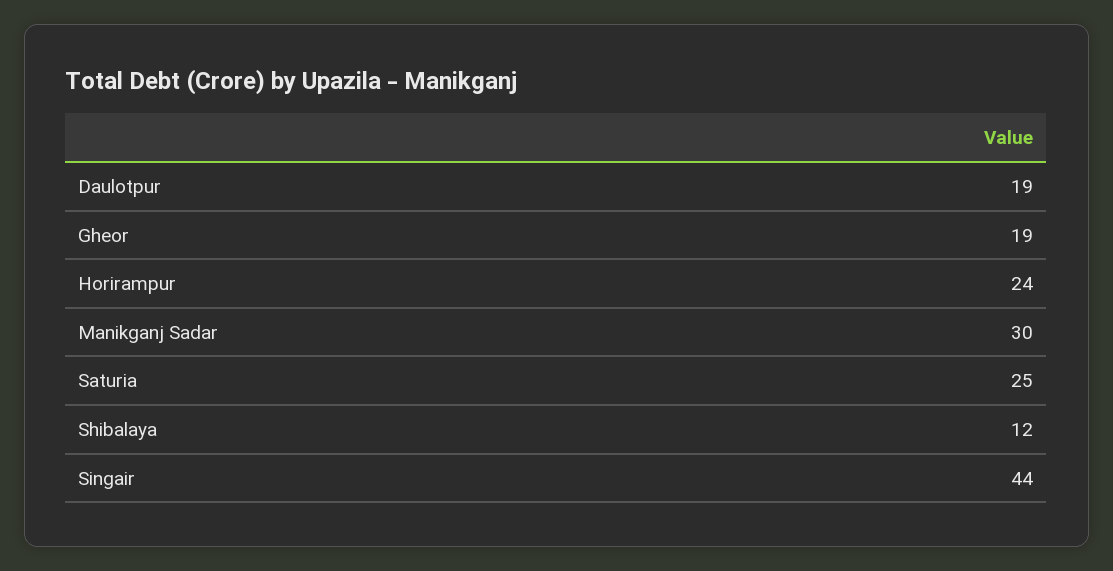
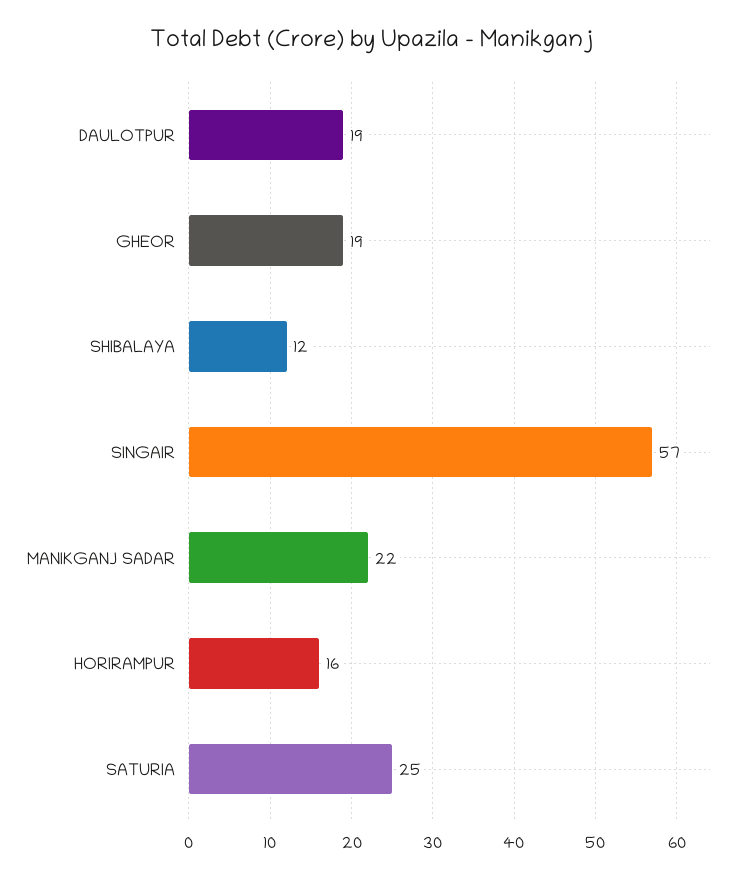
Horirampur: 24 -> 16
Manikganj Sadar: 30 -> 22
Singair: 44 -> 57

